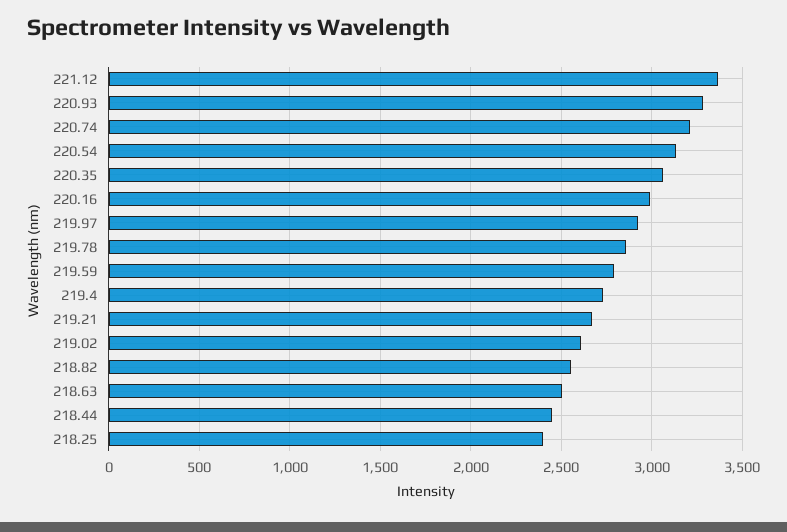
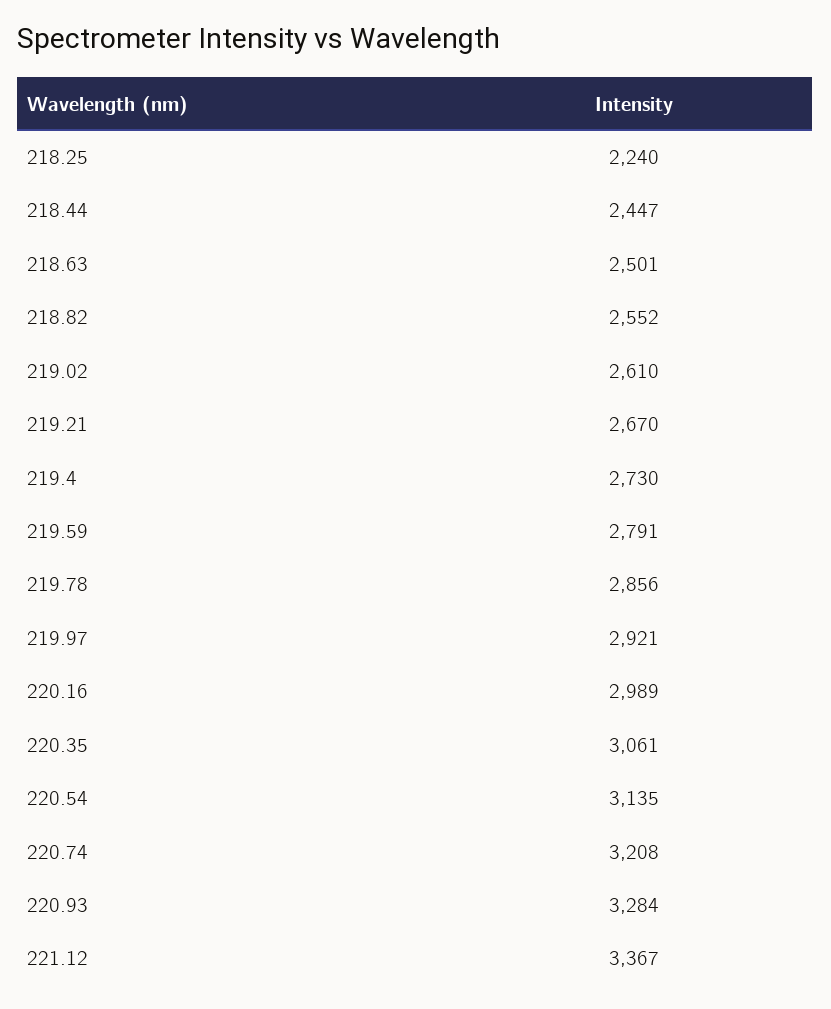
218.25: 2400 -> 2240

